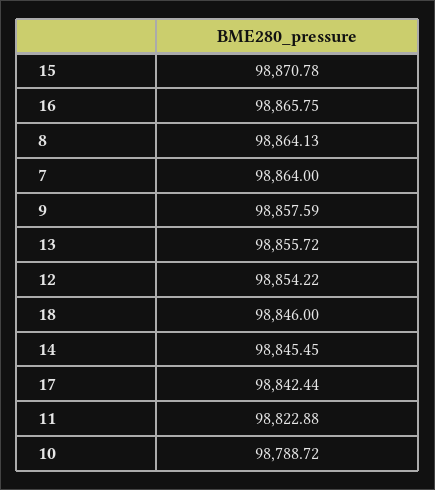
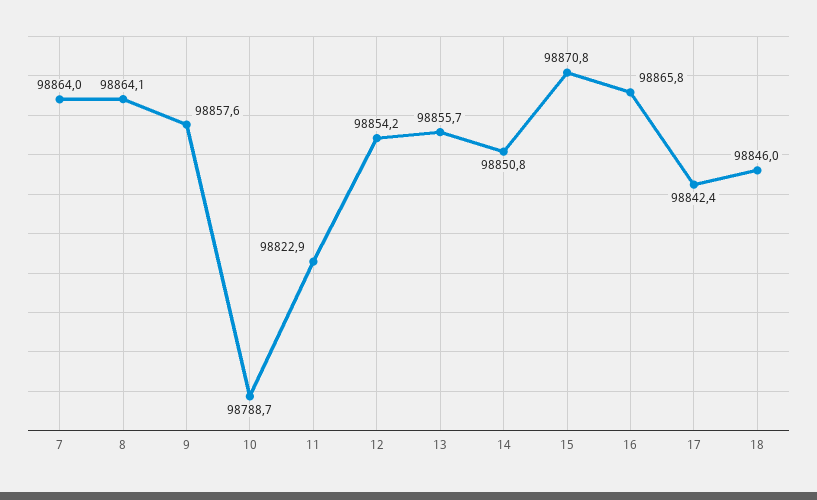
14: 98845.45 -> 98850.8

